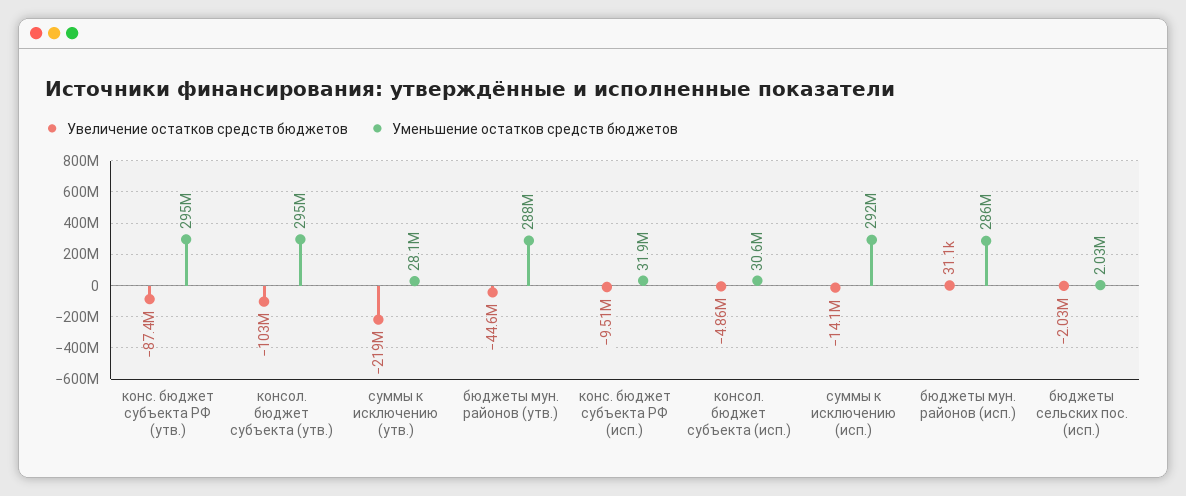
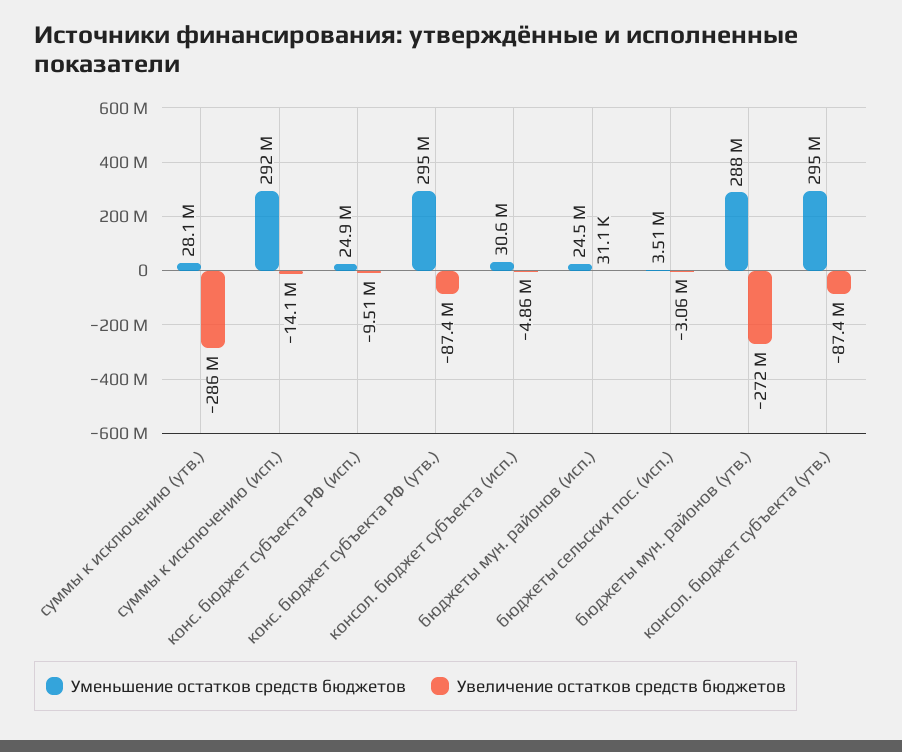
Увеличение остатков средств бюджетов, консол. бюджет субъекта (утв.): -103000000 -> -87400000
Увеличение остатков средств бюджетов, суммы к исключению (утв.): -219000000 -> -286000000
Увеличение остатков средств бюджетов, бюджеты мун. районов (утв.): -44600000 -> -272000000
Уменьшение остатков средств бюджетов, конс. бюджет субъекта РФ (исп.): 31900000 -> 24900000
Уменьшение остатков средств бюджетов, бюджеты мун. районов (исп.): 286000000 -> 24500000
Увеличение остатков средств бюджетов, бюджеты сельских пос. (исп.): -2030000 -> -3060000
Уменьшение остатков средств бюджетов, бюджеты сельских пос. (исп.): 2030000 -> 3510000

